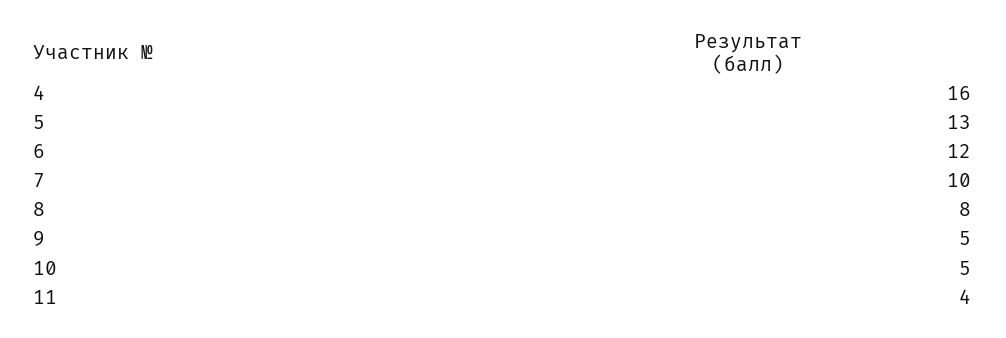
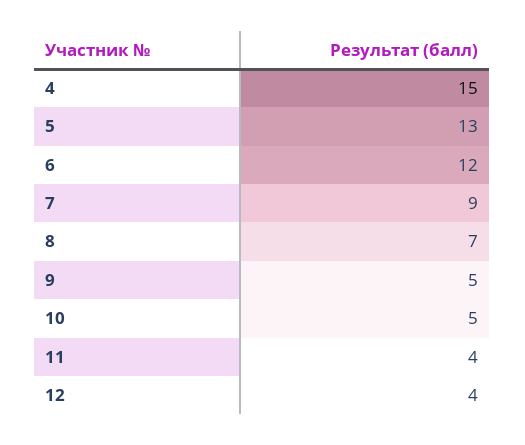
4: 16 -> 15
7: 10 -> 9
8: 8 -> 7
12: none -> 4

